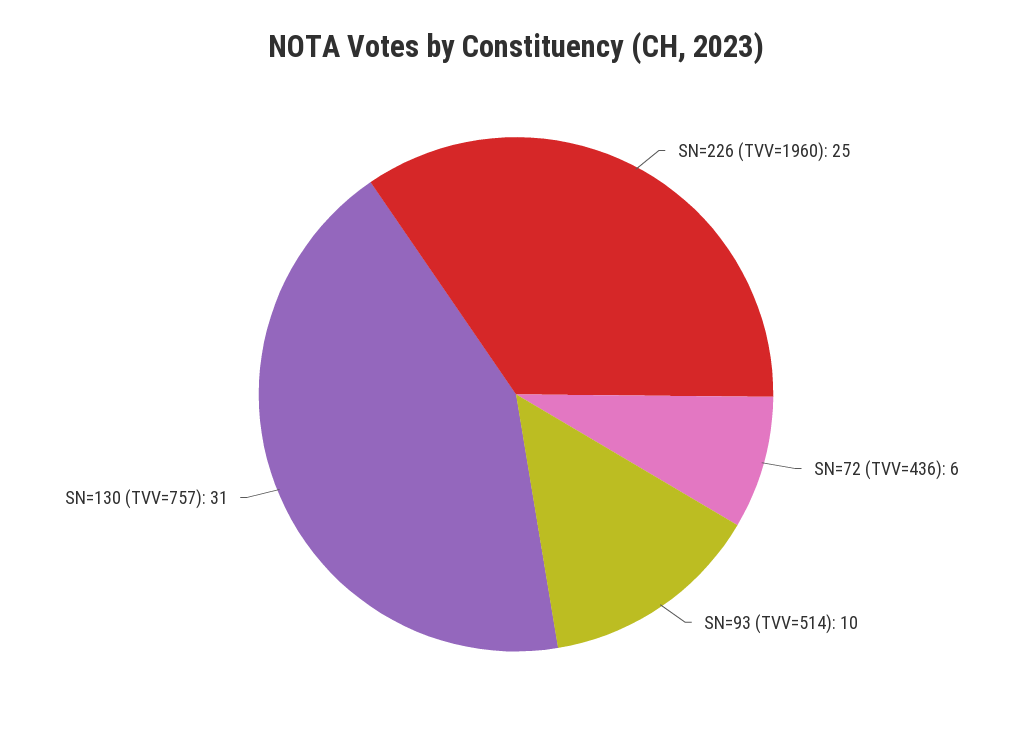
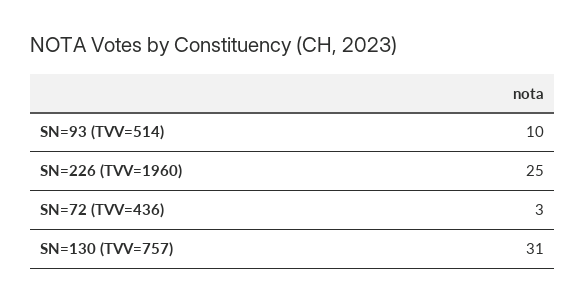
SN=72 (TVV=436): 6 -> 3

